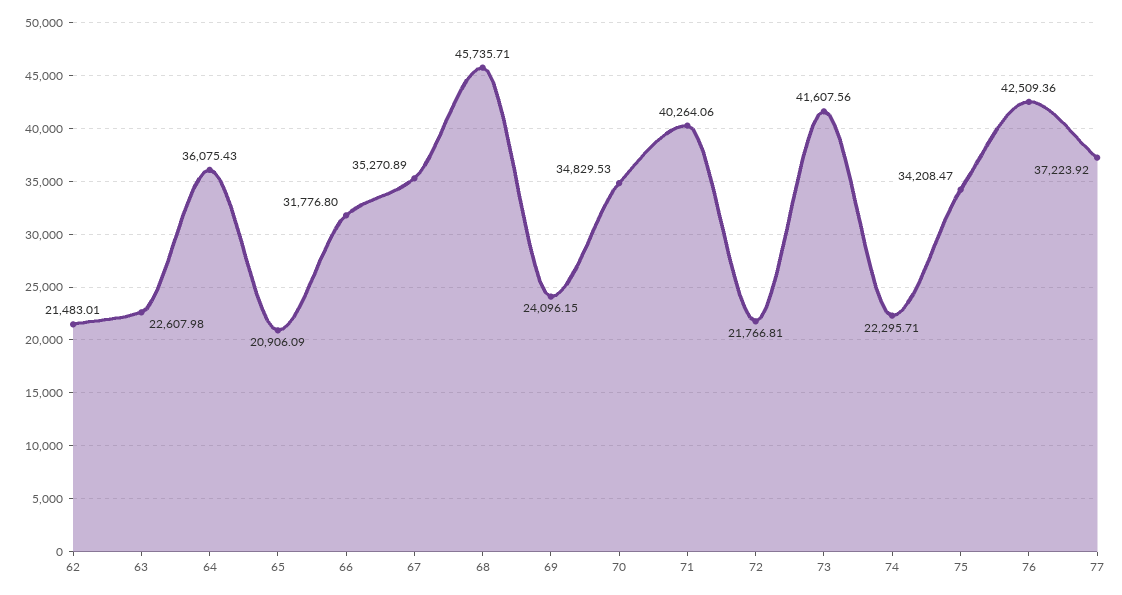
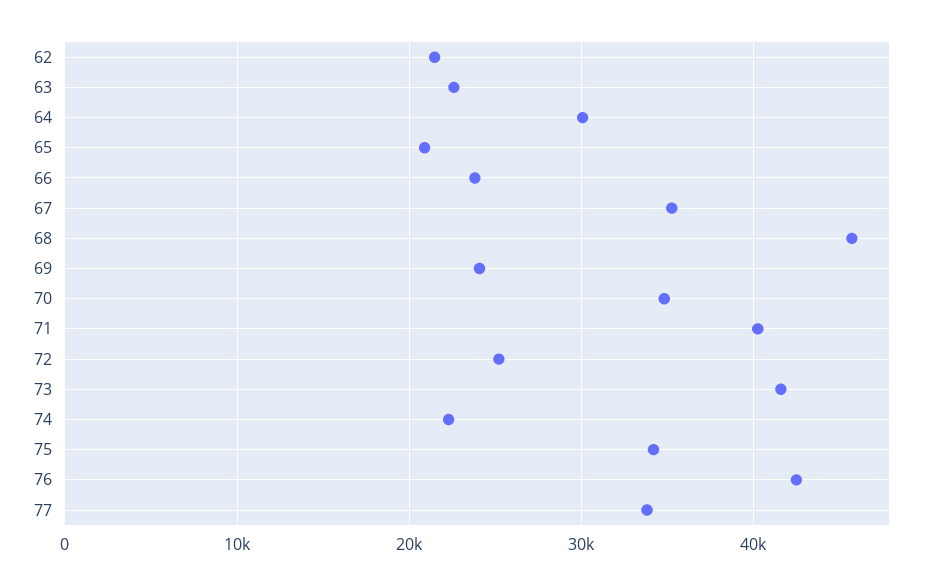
64: 36075.43 -> 30000
66: 31776.8 -> 24000
72: 21766.81 -> 25000
77: 37223.92 -> 34000

